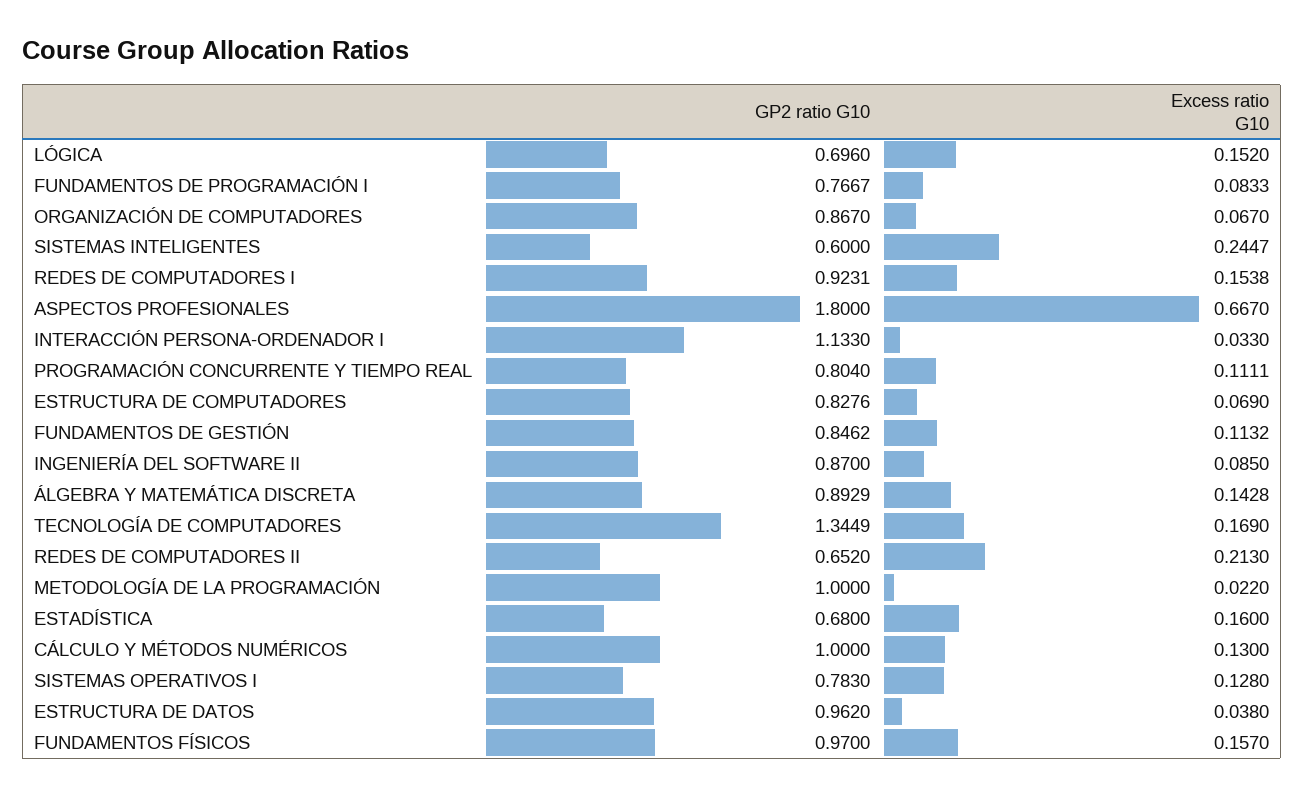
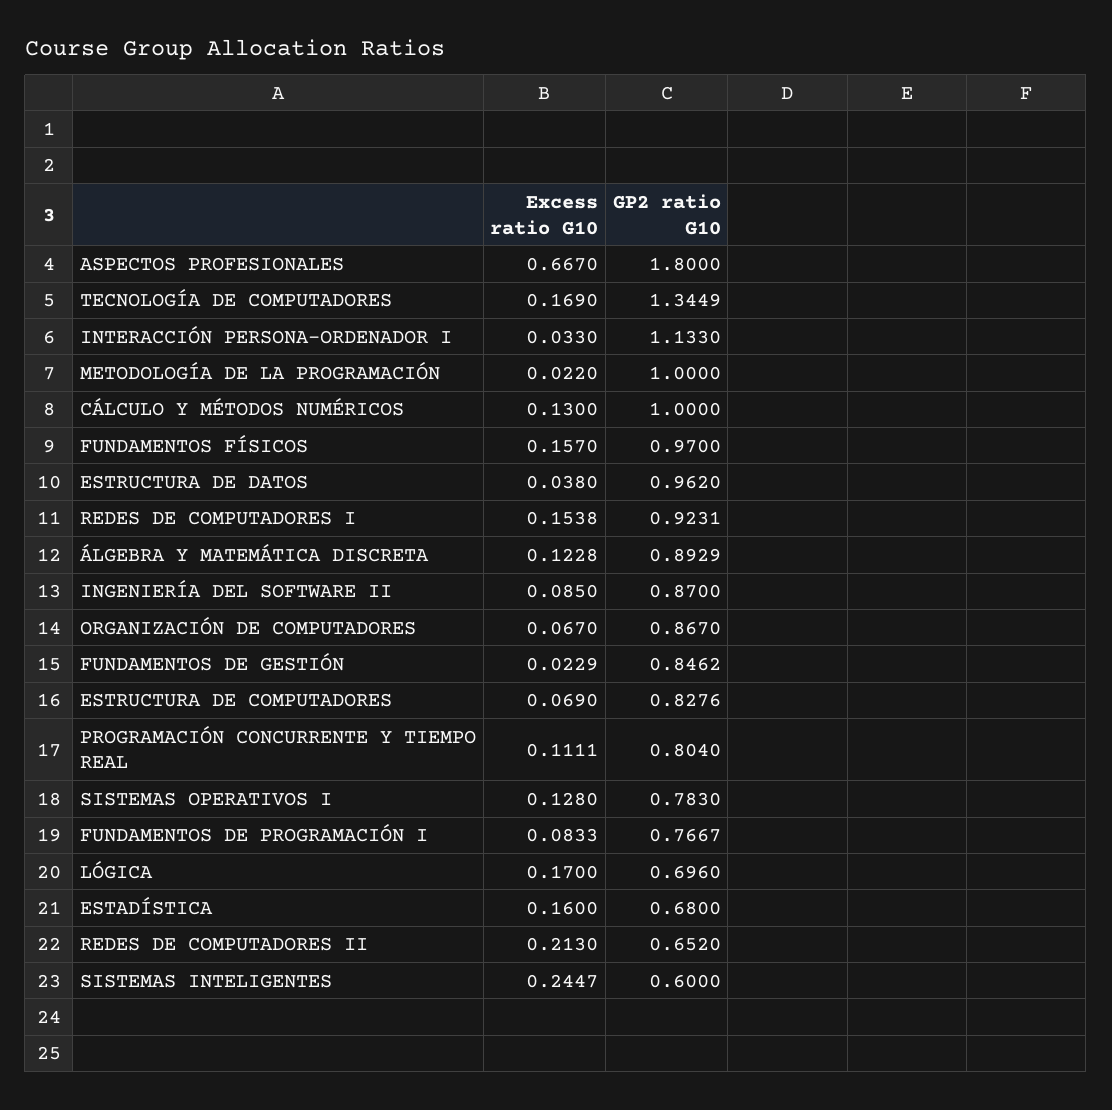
Excess ratio G10, LÓGICA: 0.152 -> 0.17
Excess ratio G10, FUNDAMENTOS DE GESTIÓN: 0.1132 -> 0.0229
Excess ratio G10, ÁLGEBRA Y MATEMÁTICA DISCRETA: 0.1428 -> 0.1228

